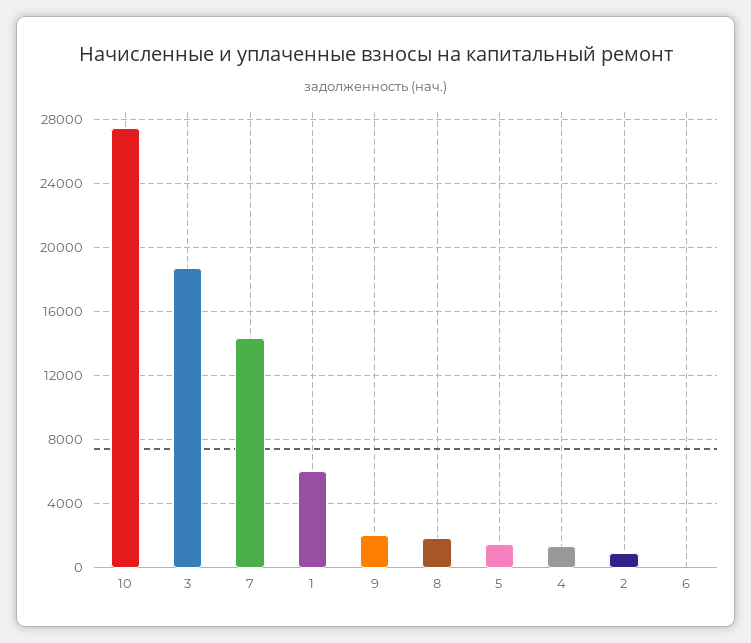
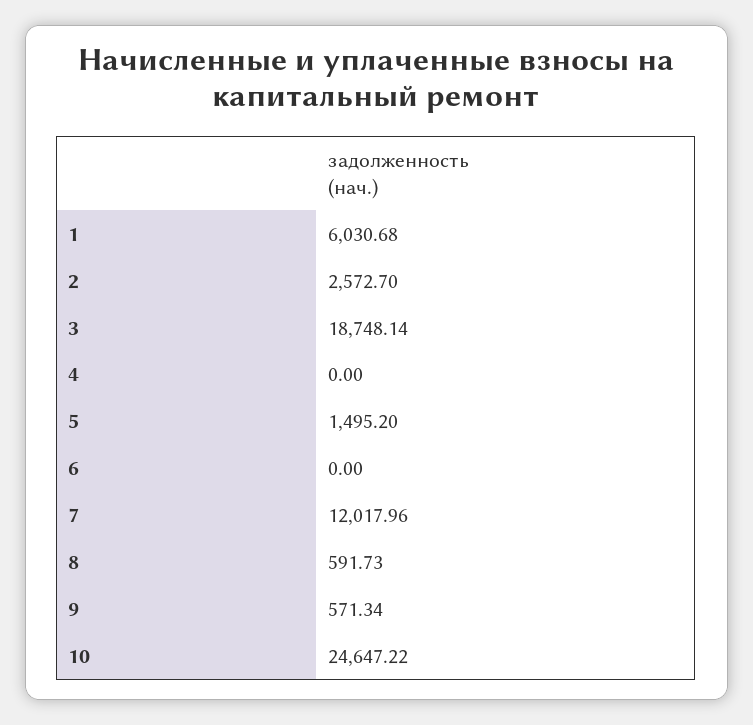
10: 27500 -> 24647.22
7: 14500 -> 12017.96
9: 2000 -> 571.34
8: 2000 -> 591.73
4: 1500 -> 0
2: 1000 -> 2572.7

